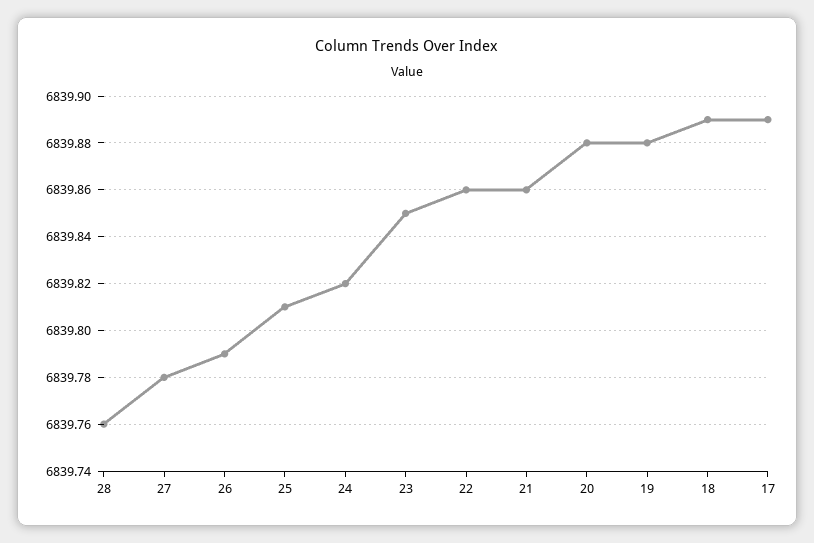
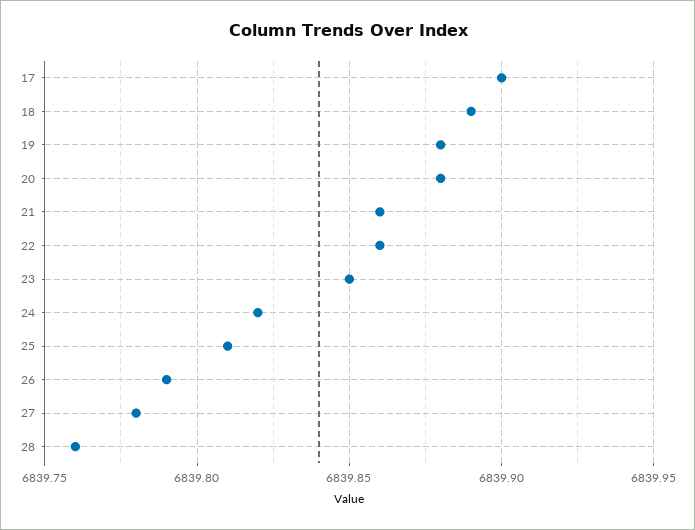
17: 6839.89 -> 6839.9

